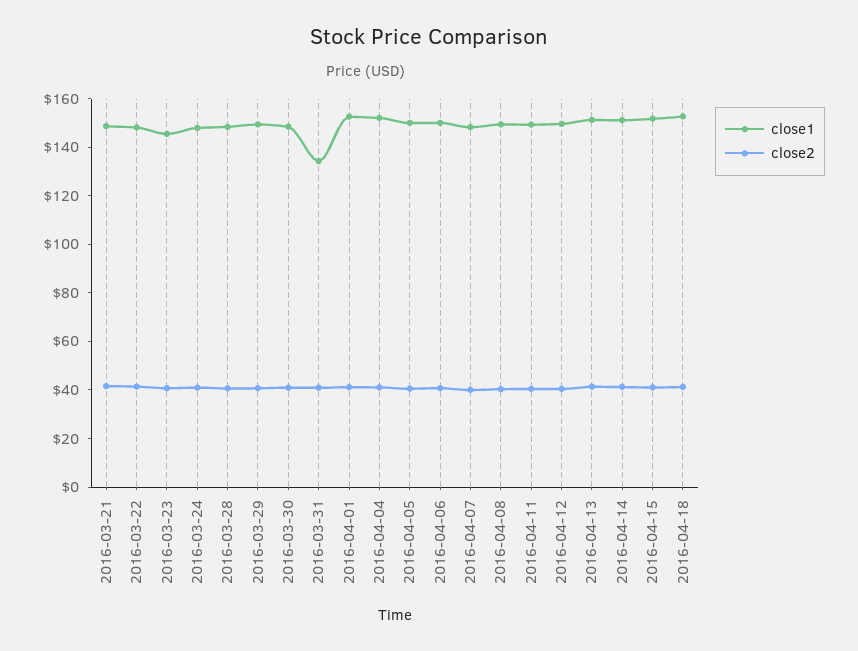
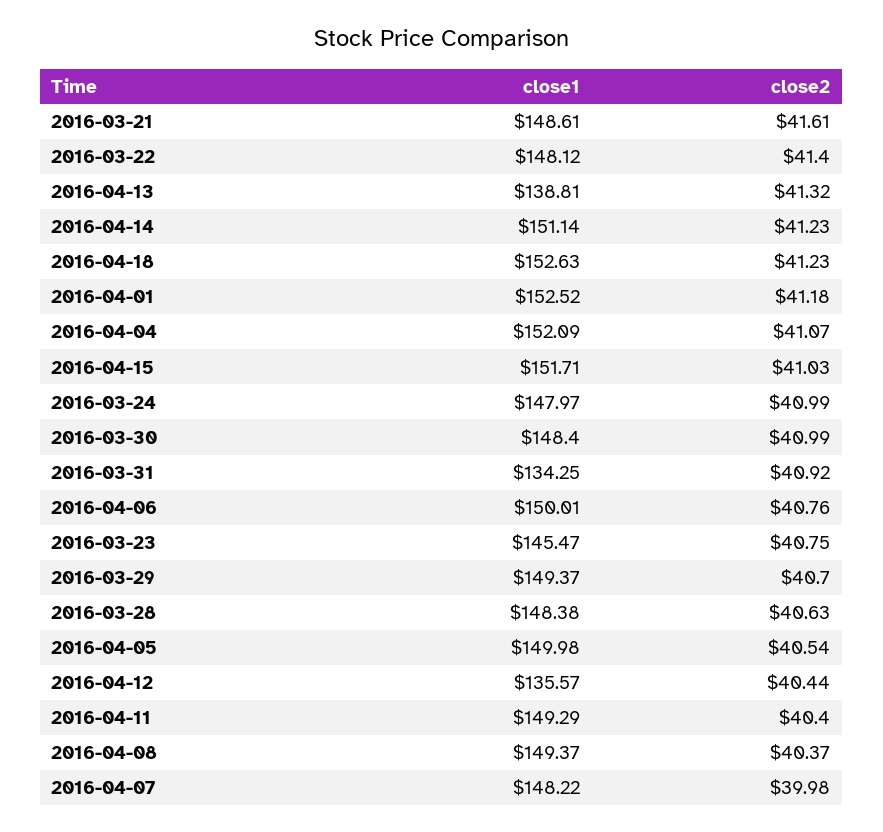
close1, 2016-04-12: 150 -> 135.57
close1, 2016-04-13: 150 -> 138.81

